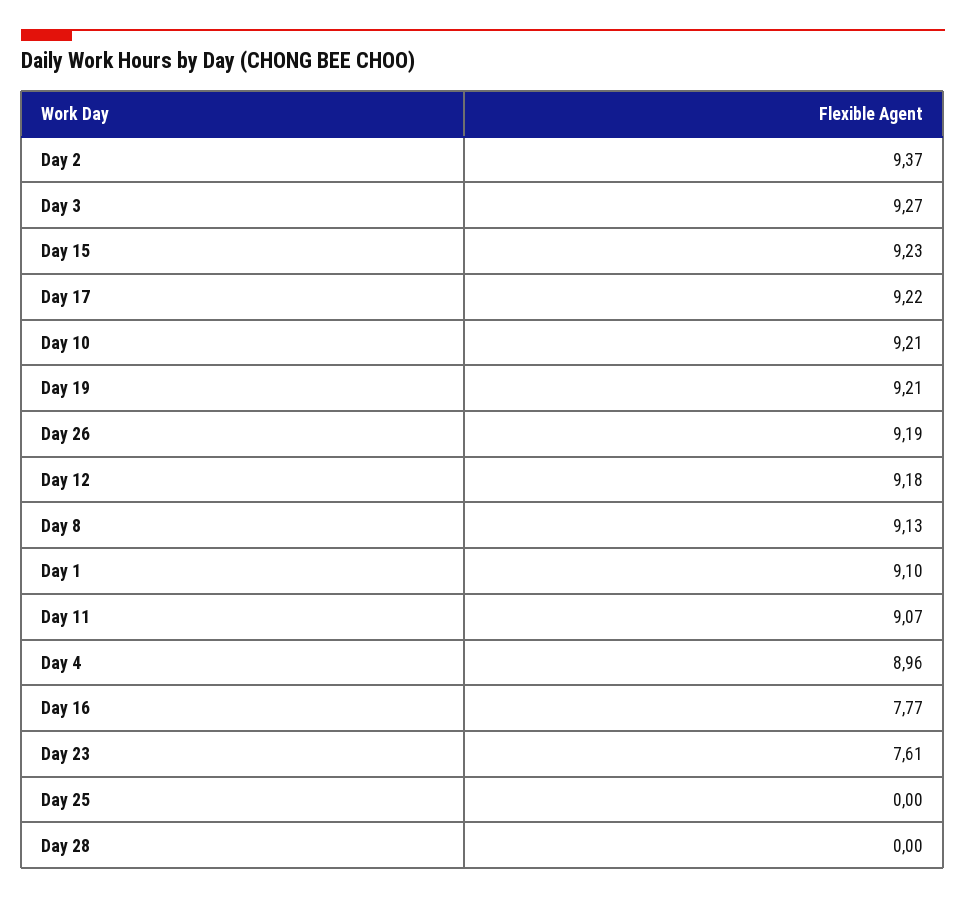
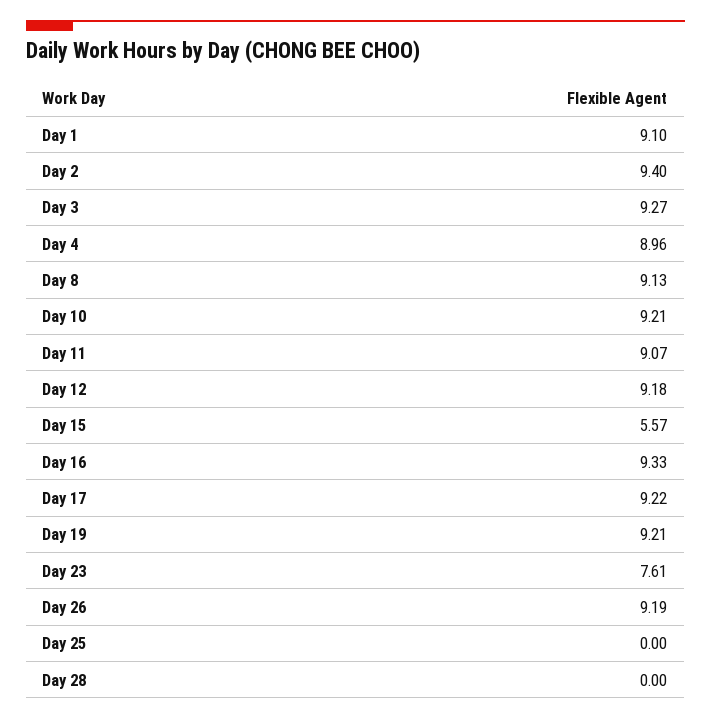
Day 2: 9.37 -> 9.4
Day 15: 9.23 -> 5.57
Day 16: 7.77 -> 9.33

